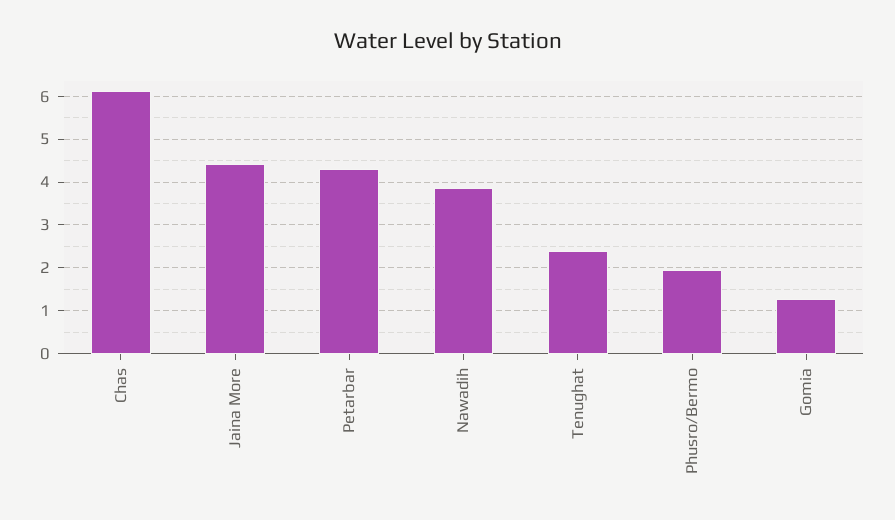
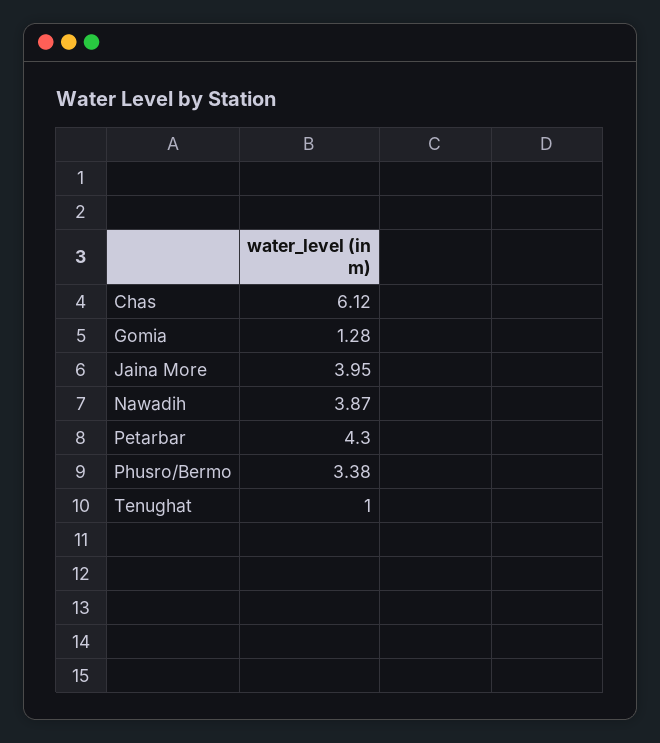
Jaina More: 4.4 -> 3.95
Tenughat: 2.4 -> 1
Phusro/Bermo: 2 -> 3.38

